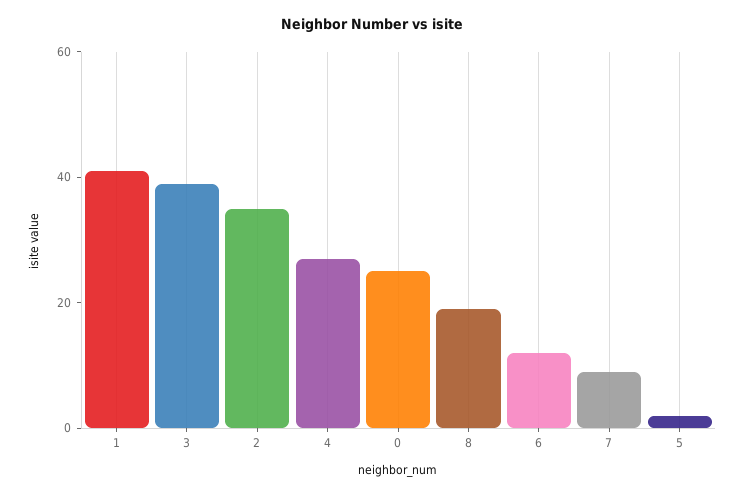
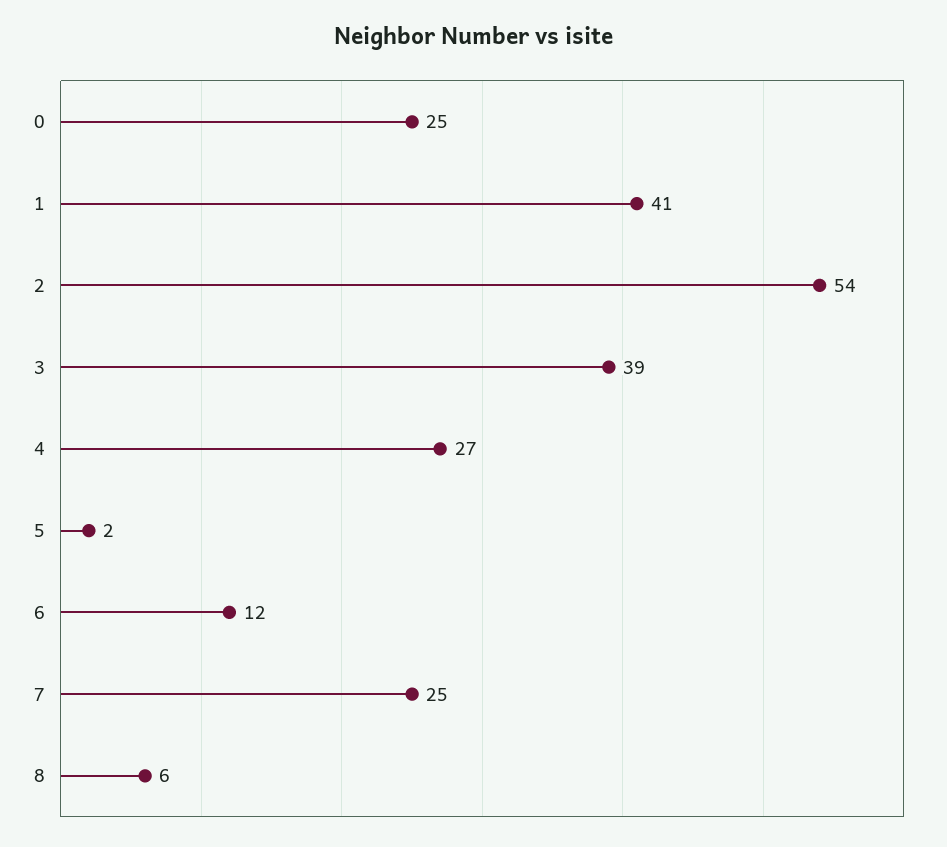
2: 35 -> 54
8: 20 -> 6
7: 10 -> 25

